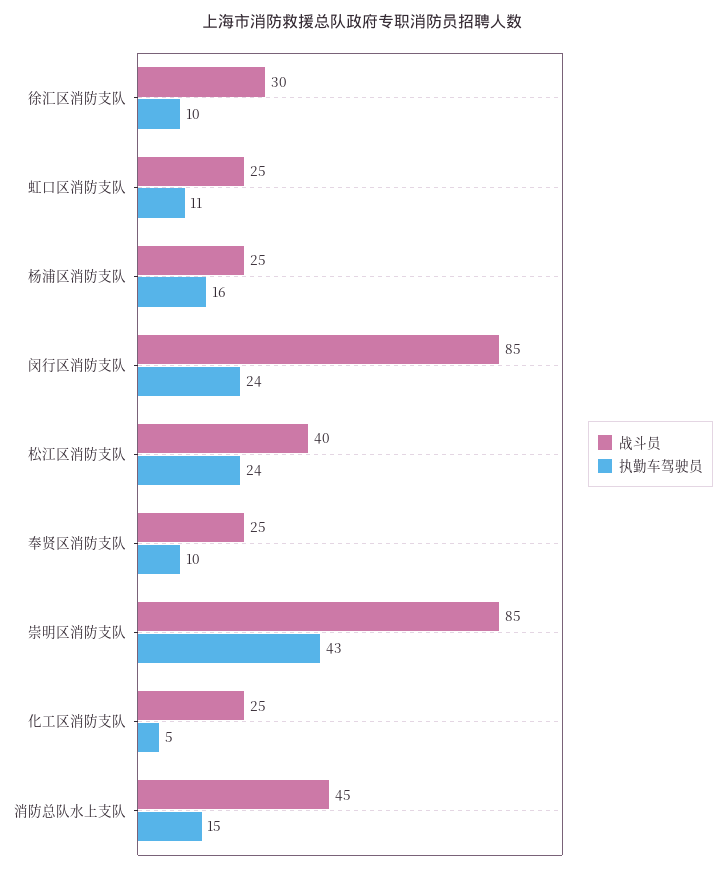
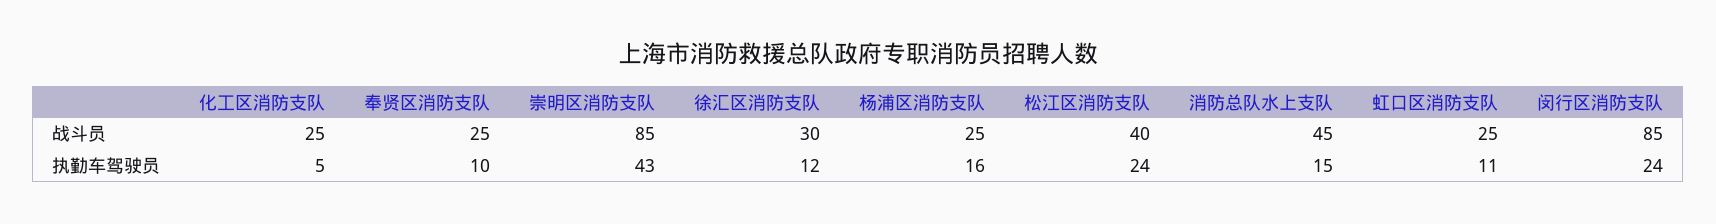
执勤车驾驶员, 徐汇区消防支队: 10 -> 12

